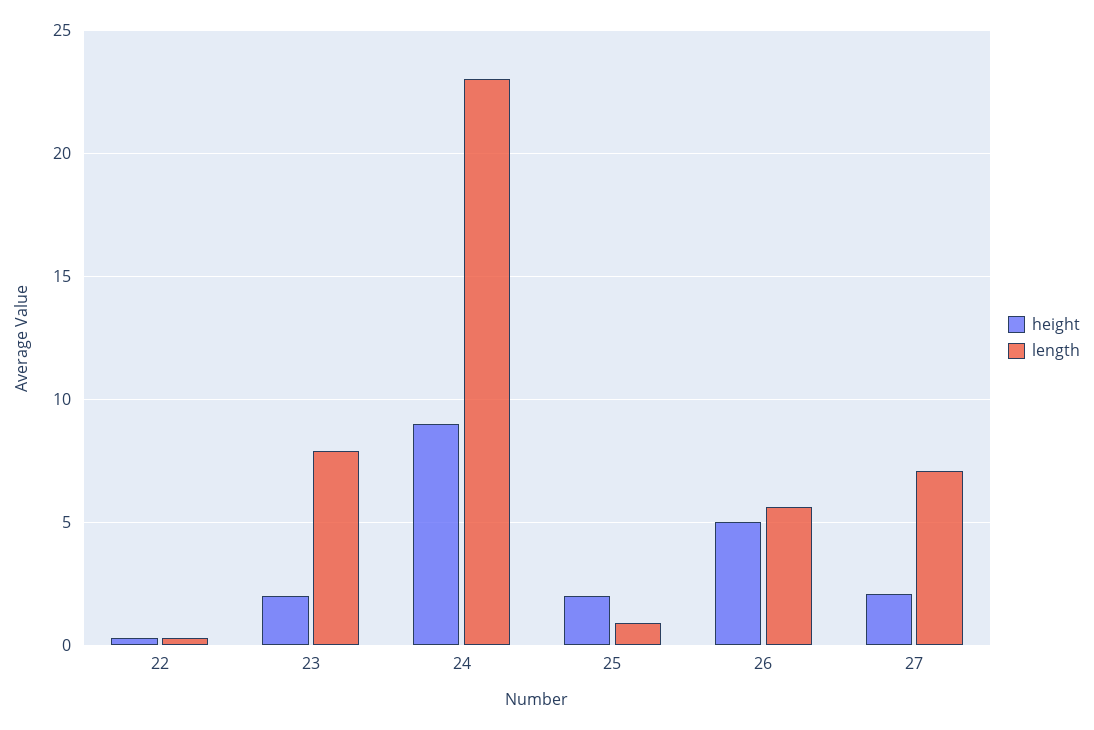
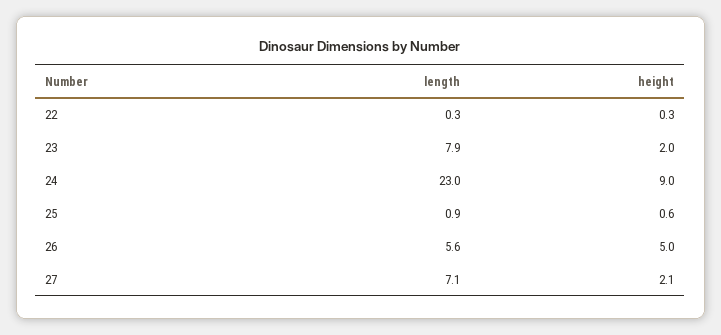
height, 25: 2 -> 0.6

